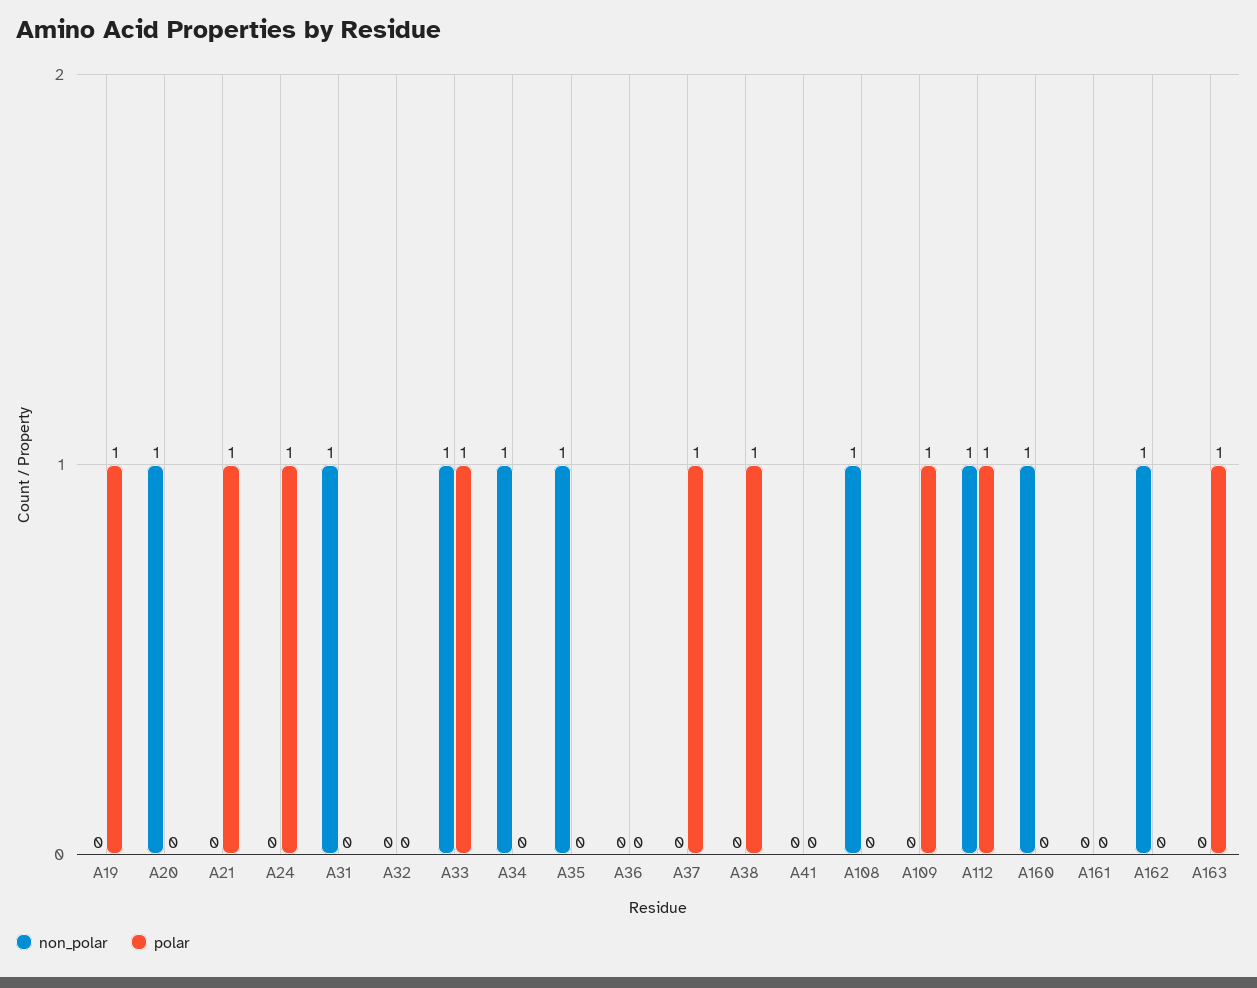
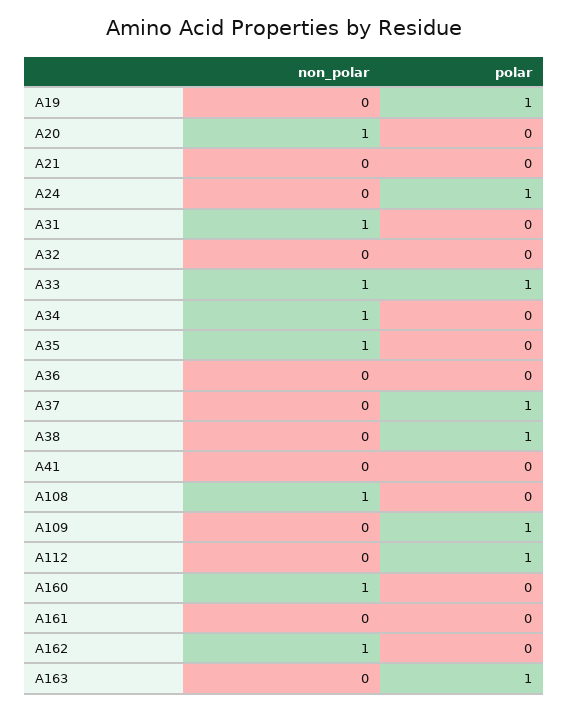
polar, A21: 1 -> 0
non_polar, A112: 1 -> 0

